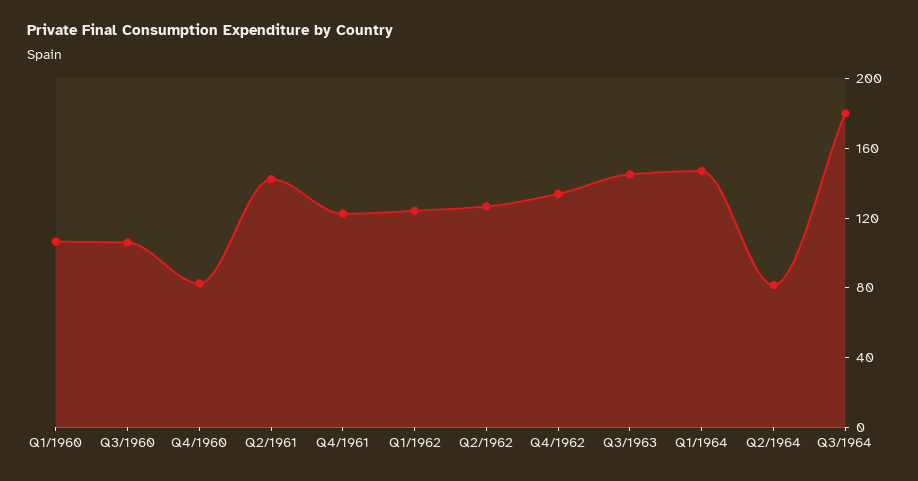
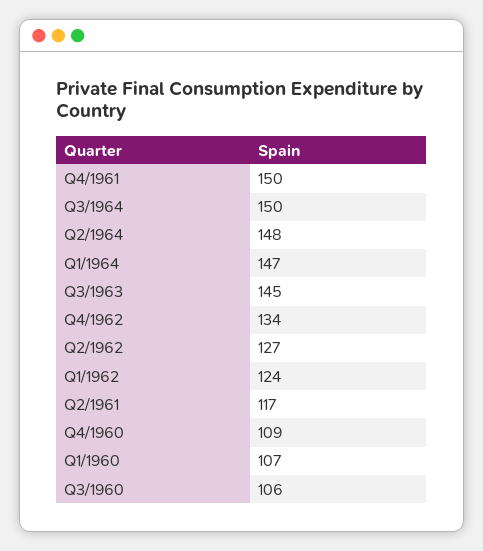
Q4/1960: 80 -> 109
Q2/1961: 140 -> 117
Q4/1961: 120 -> 150
Q2/1964: 80 -> 148
Q3/1964: 180 -> 150

